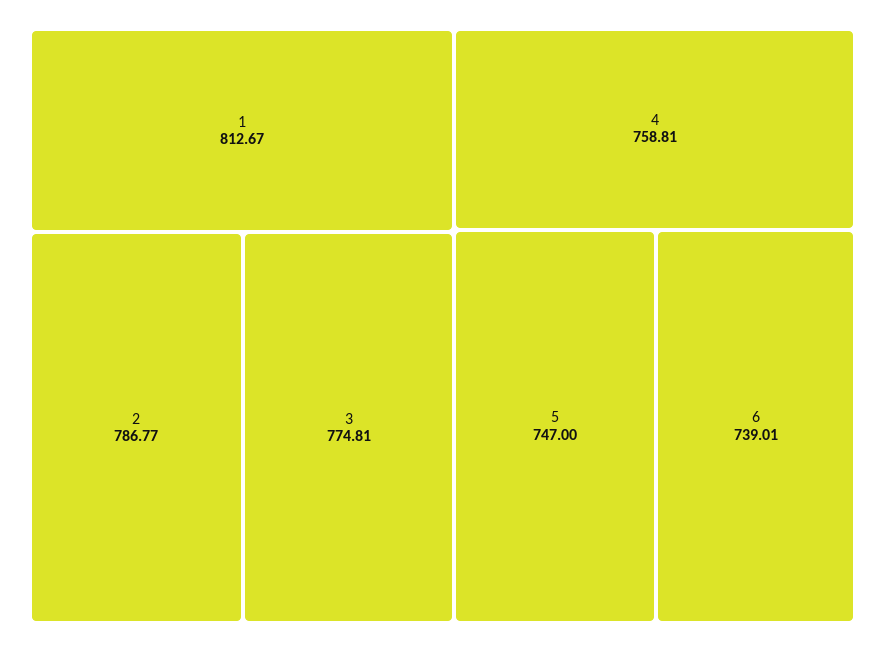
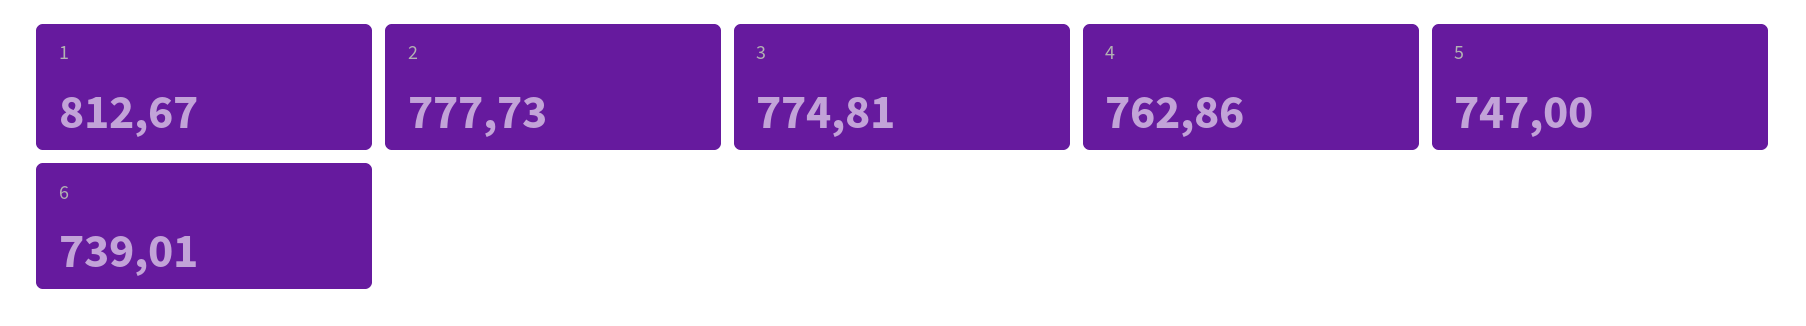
2: 786.77 -> 777.73
4: 758.81 -> 762.86

